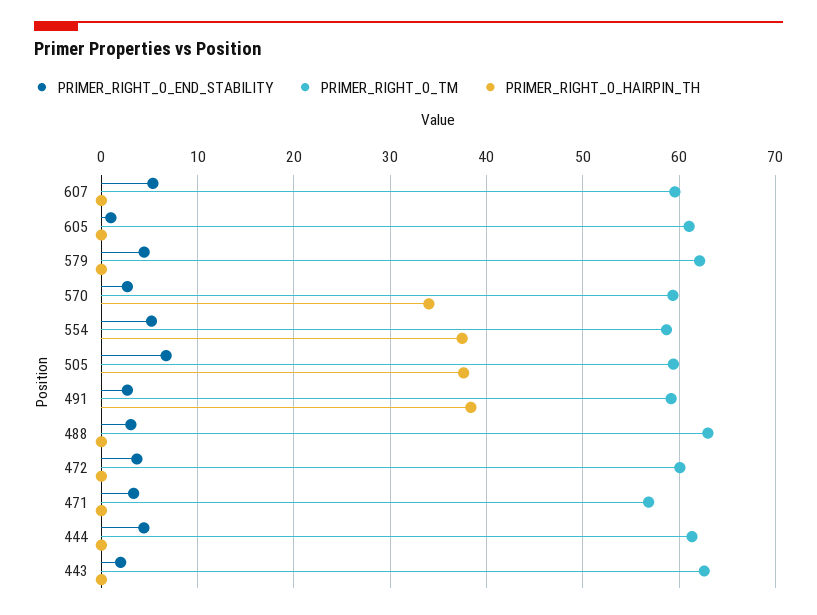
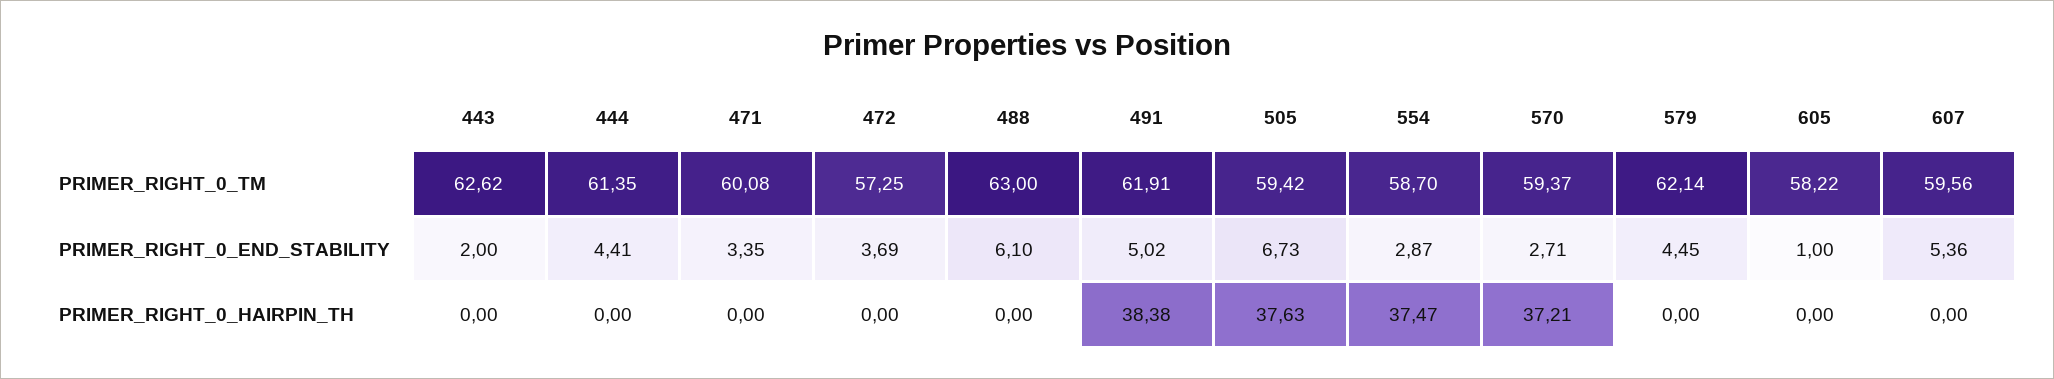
PRIMER_RIGHT_0_TM, 605: 61 -> 58.22
PRIMER_RIGHT_0_HAIRPIN_TH, 570: 34 -> 37.21
PRIMER_RIGHT_0_END_STABILITY, 554: 5 -> 2.87
PRIMER_RIGHT_0_END_STABILITY, 491: 3 -> 5.02
PRIMER_RIGHT_0_TM, 491: 59 -> 61.91
PRIMER_RIGHT_0_END_STABILITY, 488: 3 -> 6.1
PRIMER_RIGHT_0_TM, 472: 60 -> 57.25
PRIMER_RIGHT_0_TM, 471: 57 -> 60.08

